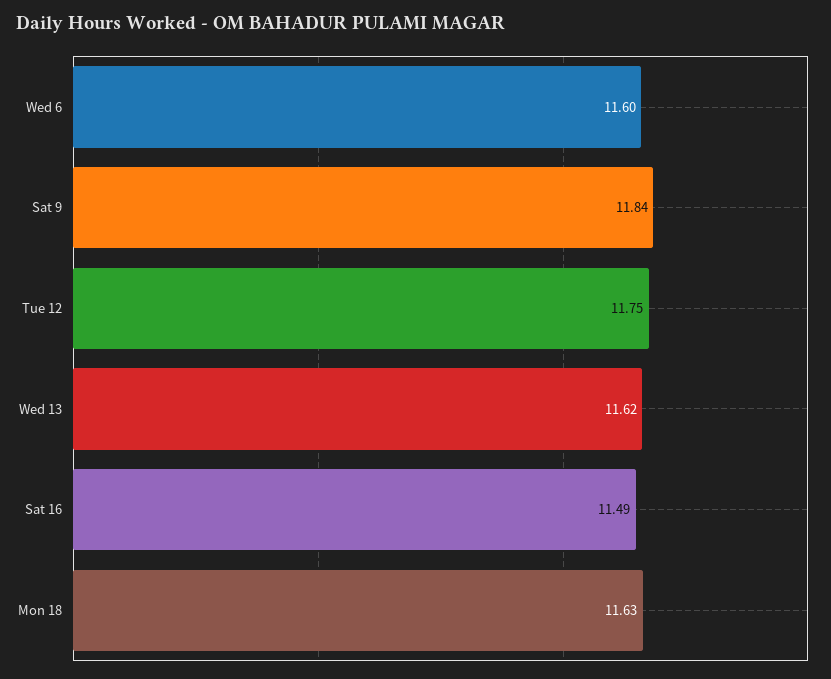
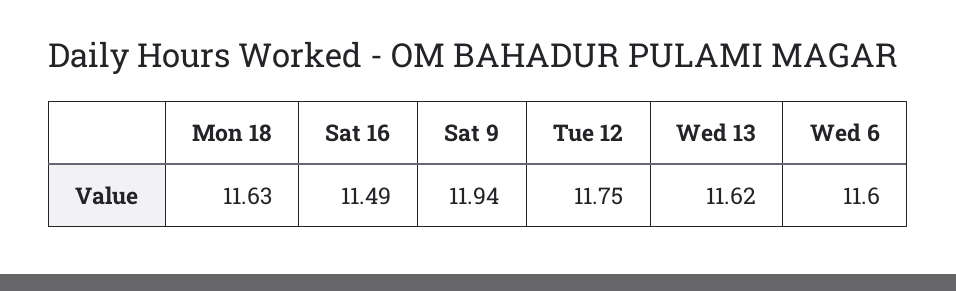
Sat 9: 11.84 -> 11.94

